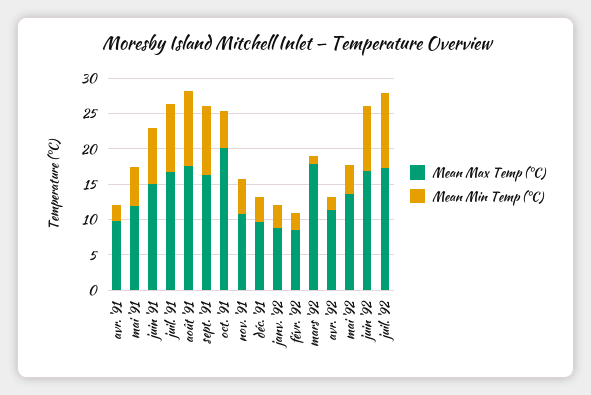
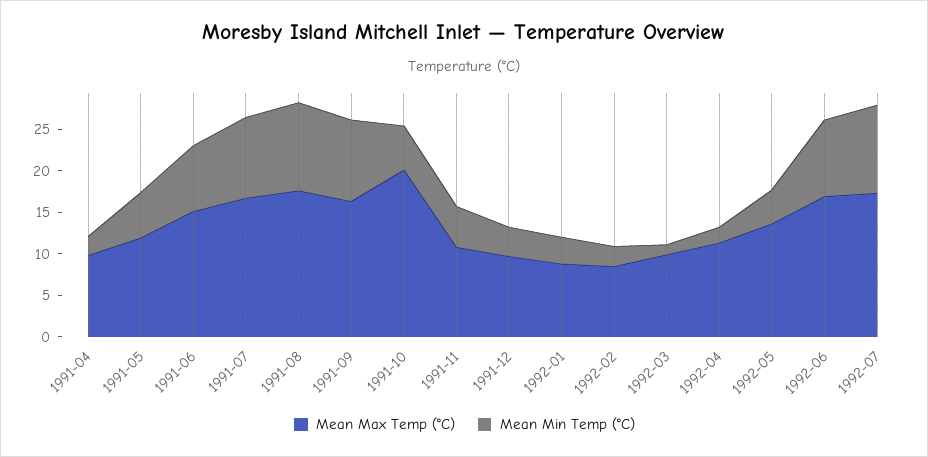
Mean Max Temp (°C), mars '92: 17.5 -> 10

